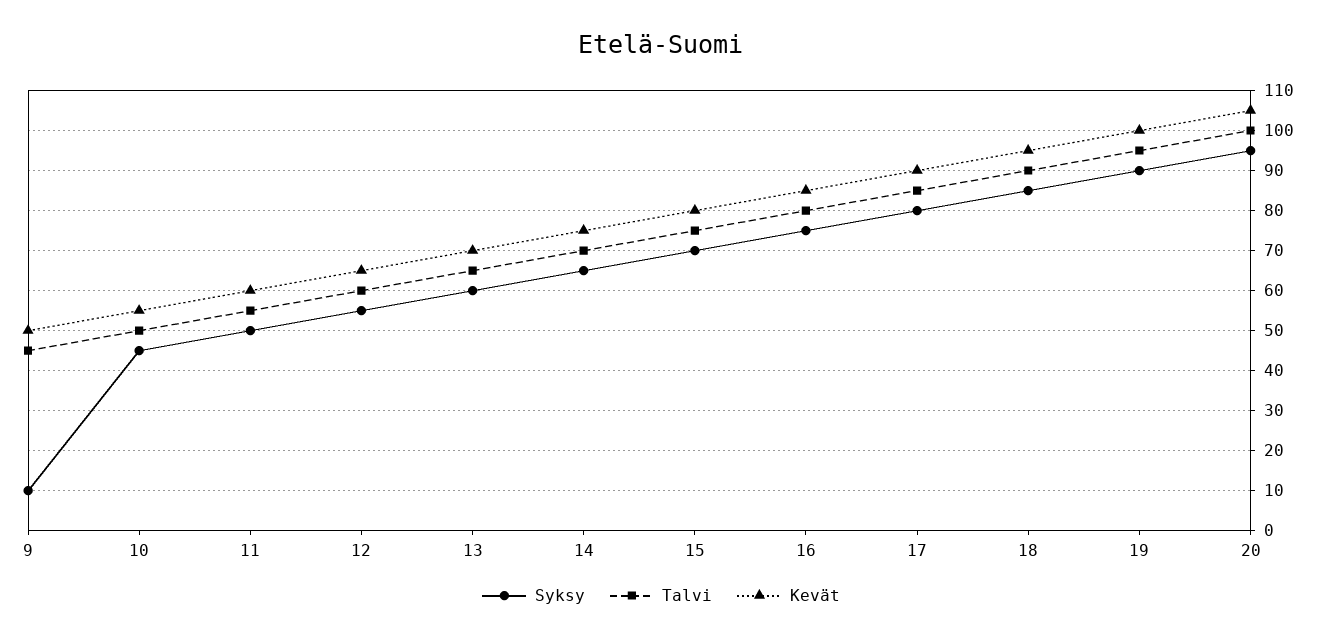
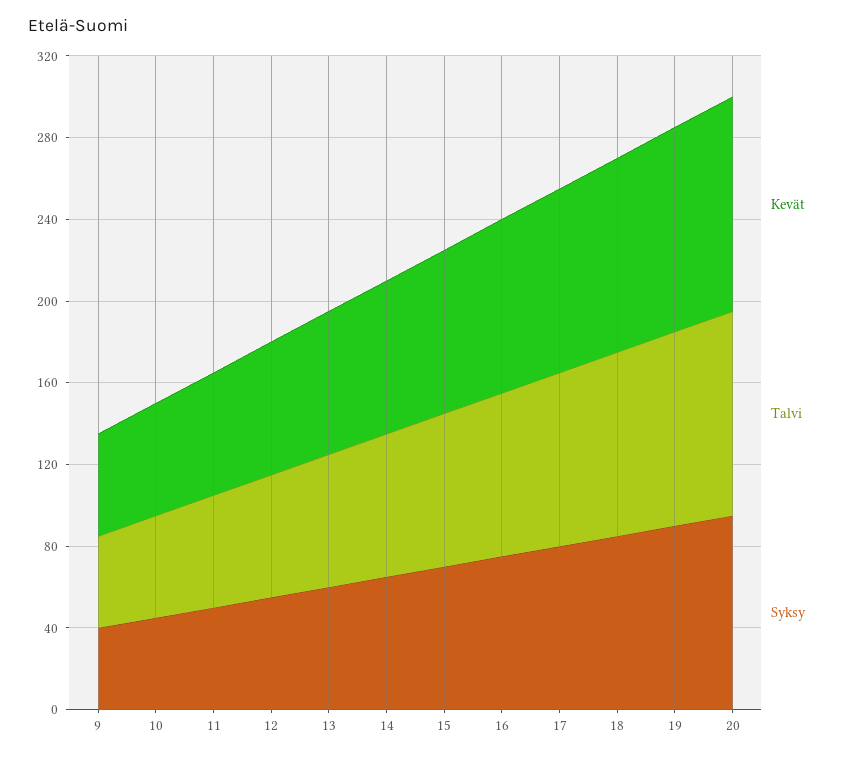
Syksy, 9: 10 -> 40

